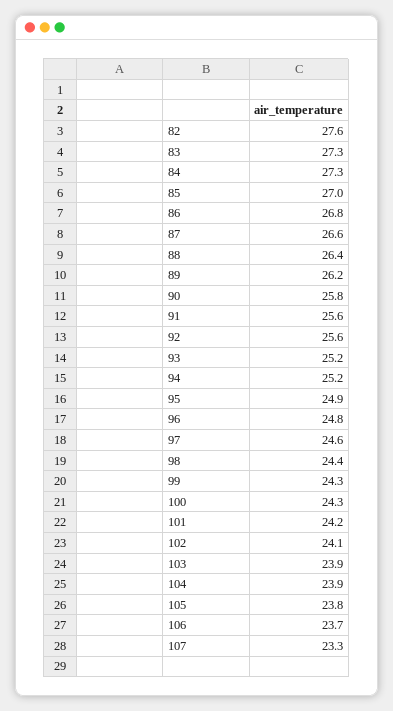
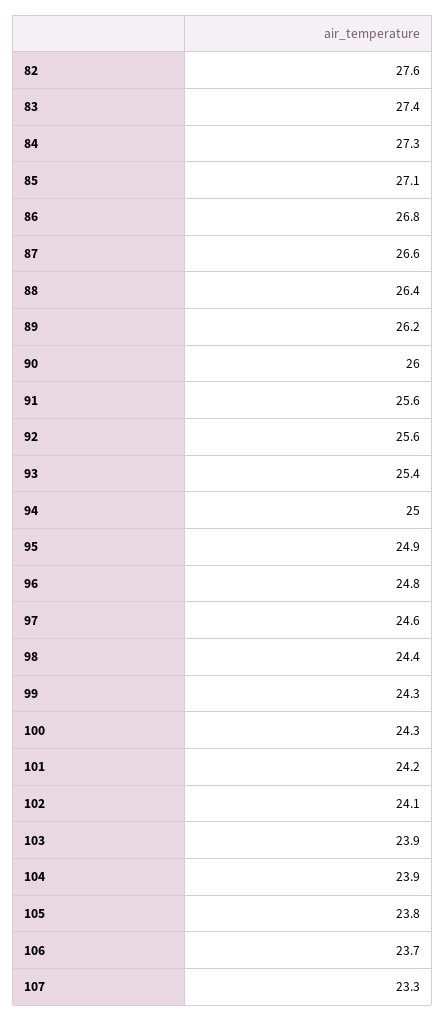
83: 27.3 -> 27.4
85: 27 -> 27.1
90: 25.8 -> 26
93: 25.2 -> 25.4
94: 25.2 -> 25

